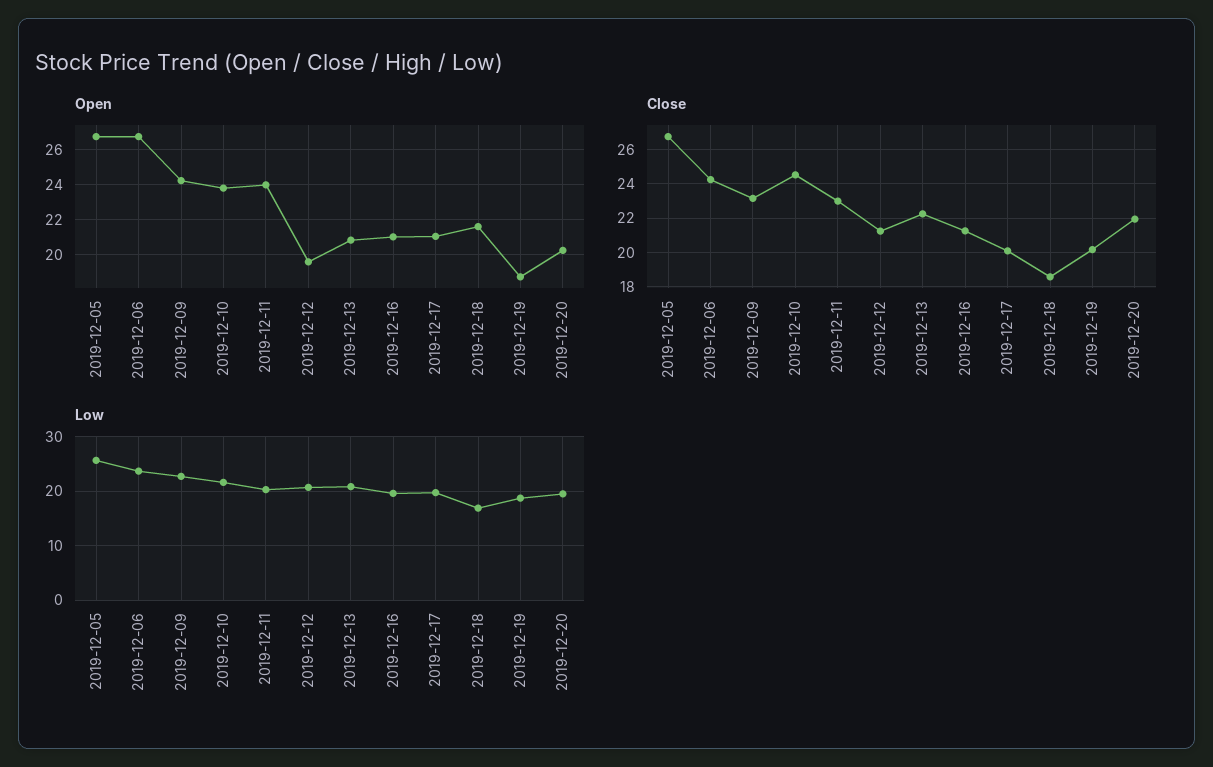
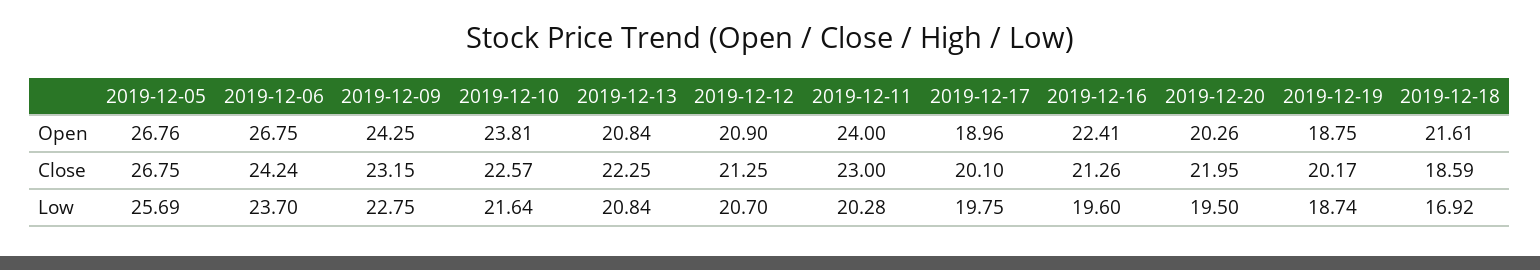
Open, 2019-12-12: 19.5 -> 20.9
Open, 2019-12-16: 21 -> 22.41
Open, 2019-12-17: 21 -> 18.96
Close, 2019-12-10: 24.5 -> 22.57

